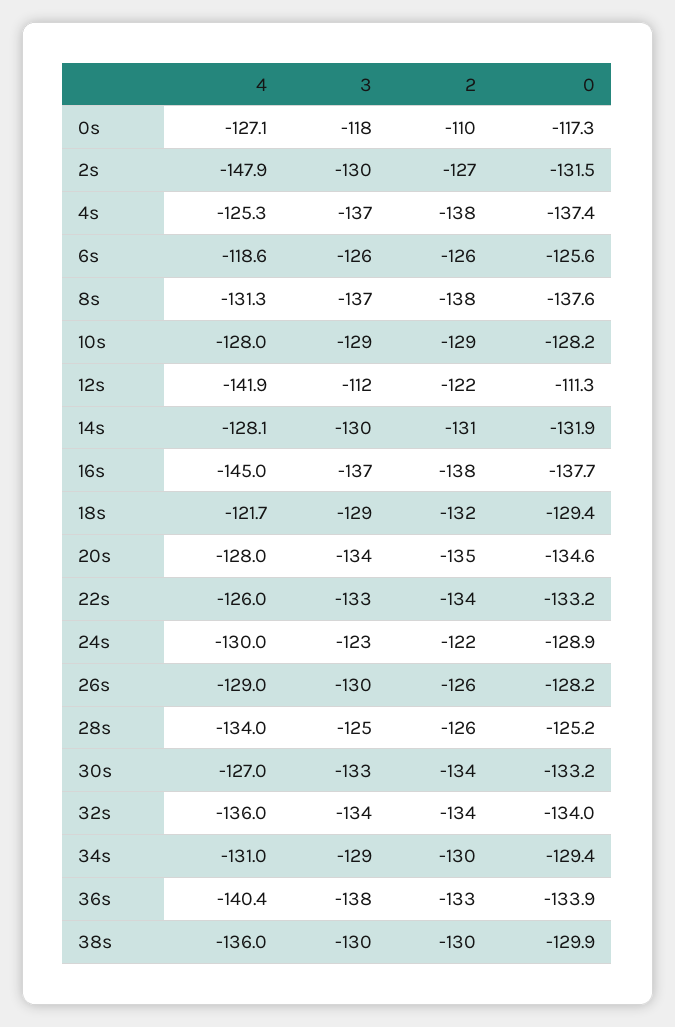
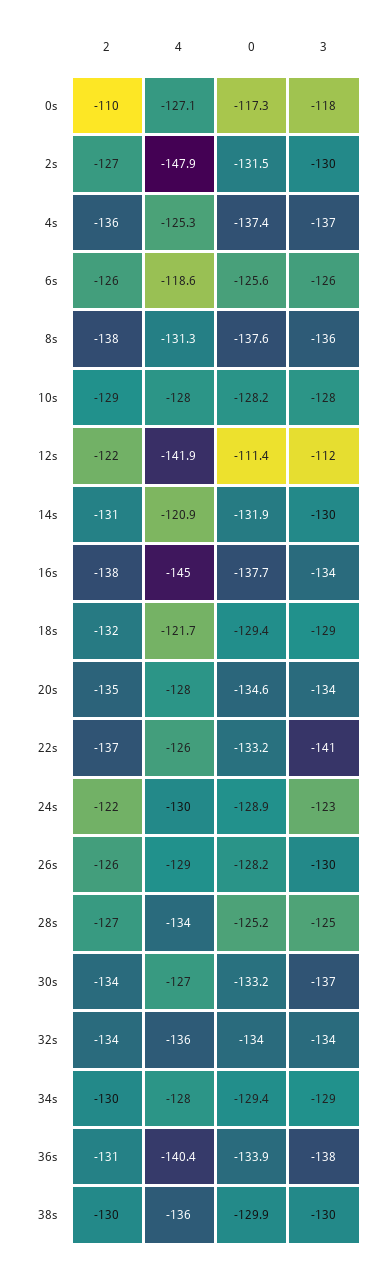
2, 4s: -138 -> -136
3, 8s: -137 -> -136
3, 10s: -129 -> -128
0, 12s: -111.3 -> -111.4
4, 14s: -128.1 -> -120.9
3, 16s: -137 -> -134
3, 22s: -133 -> -141
2, 22s: -134 -> -137
2, 28s: -126 -> -127
3, 30s: -133 -> -137
4, 34s: -131 -> -128
2, 36s: -133 -> -131

